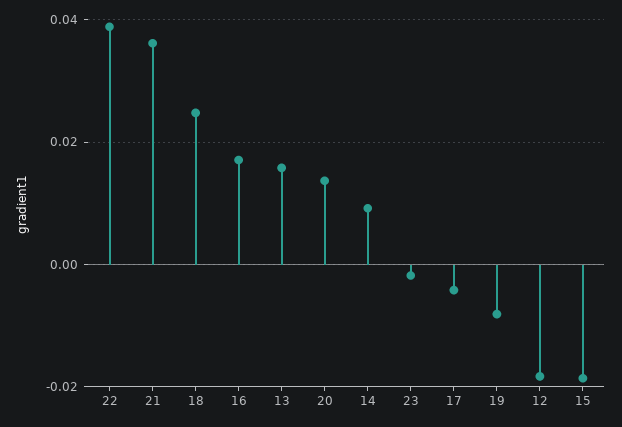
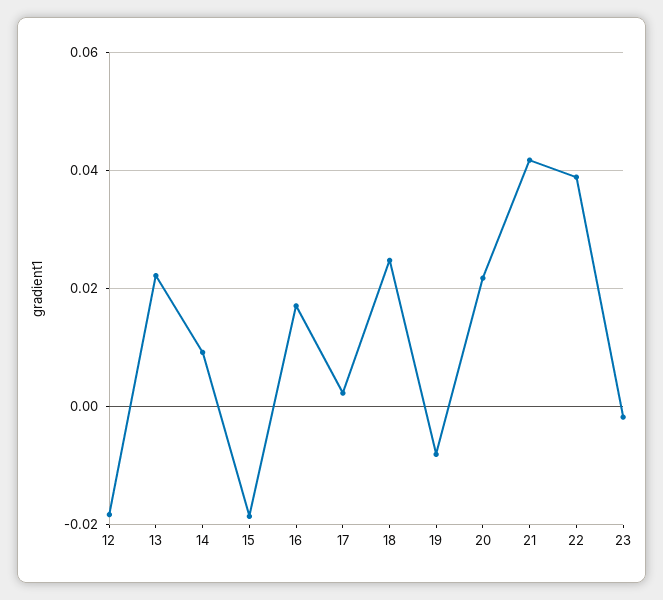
21: 0.036 -> 0.042
13: 0.016 -> 0.022
20: 0.014 -> 0.022
17: -0.004 -> 0.002

